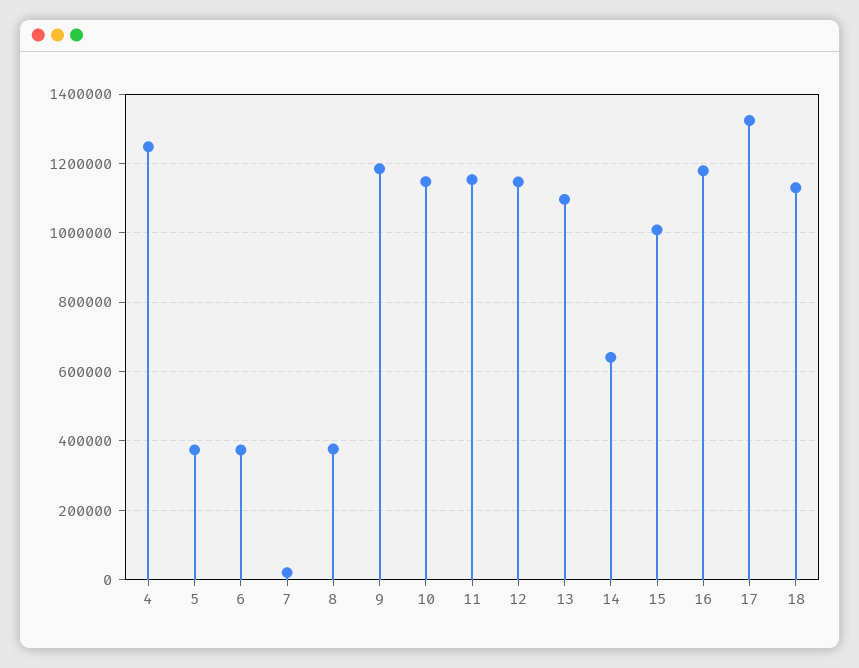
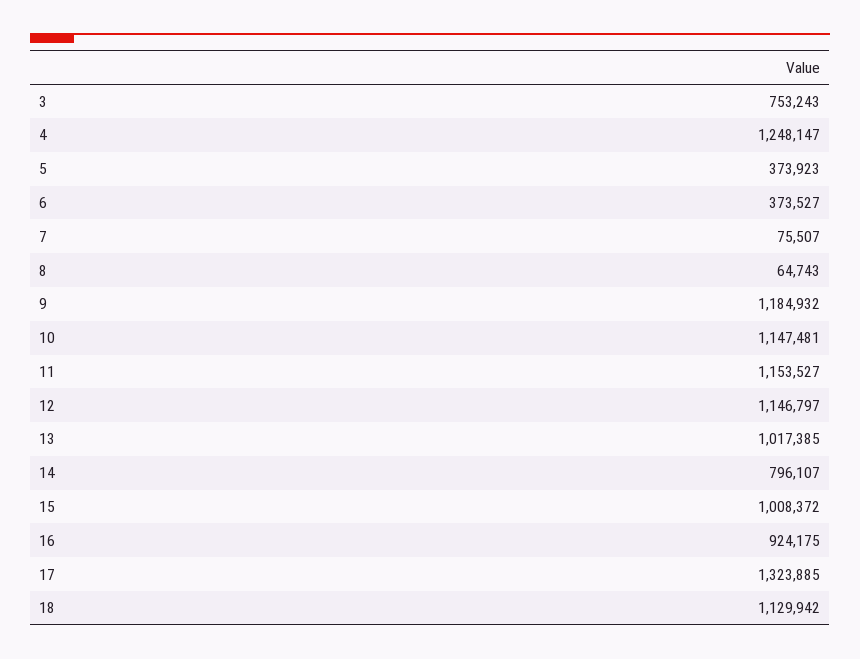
7: 20000 -> 75507
8: 380000 -> 64743
13: 1100000 -> 1017385
14: 640000 -> 796107
16: 1180000 -> 924175
3: none -> 753243

